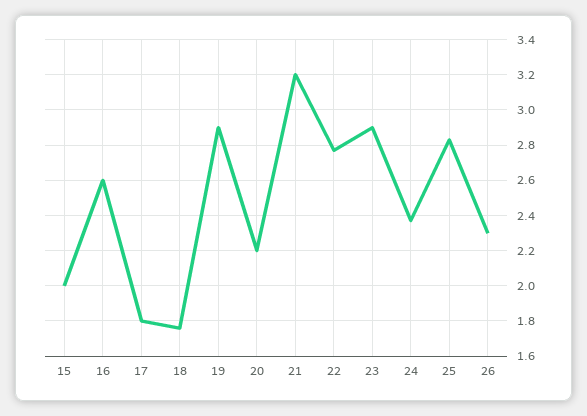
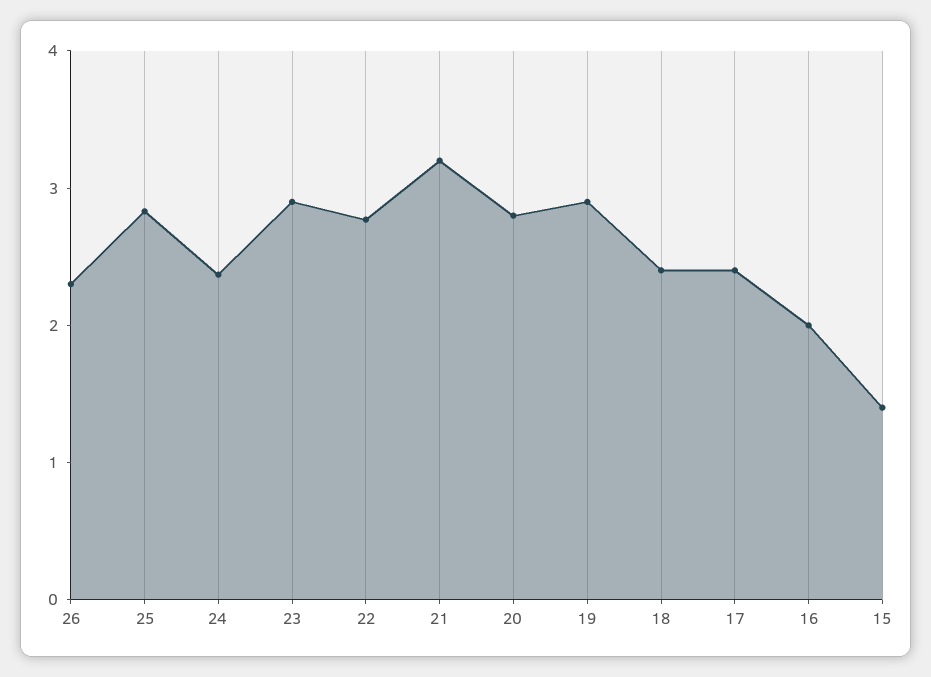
15: 2 -> 1.4
16: 2.6 -> 2
17: 1.8 -> 2.4
18: 1.75 -> 2.4
20: 2.2 -> 2.8

